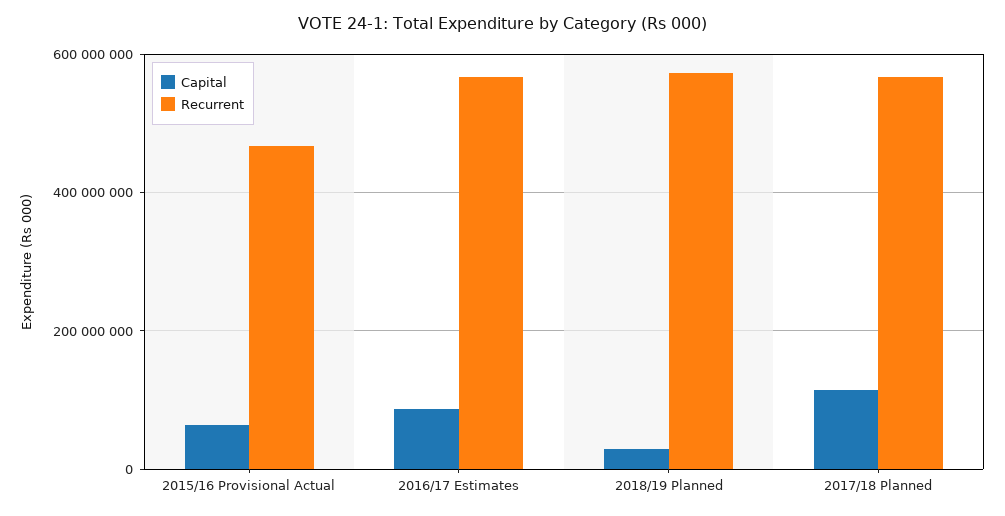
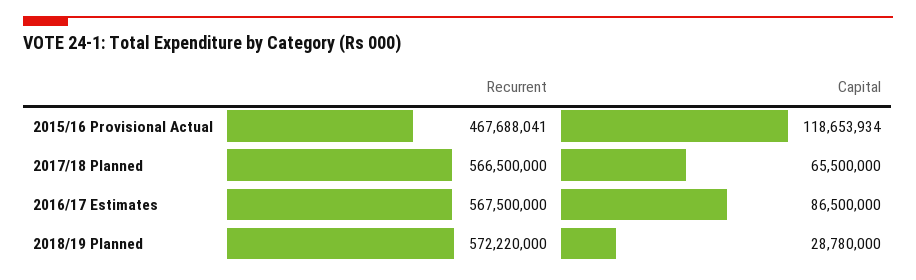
Capital, 2015/16 Provisional Actual: 60000000 -> 118653934
Capital, 2017/18 Planned: 120000000 -> 65500000

